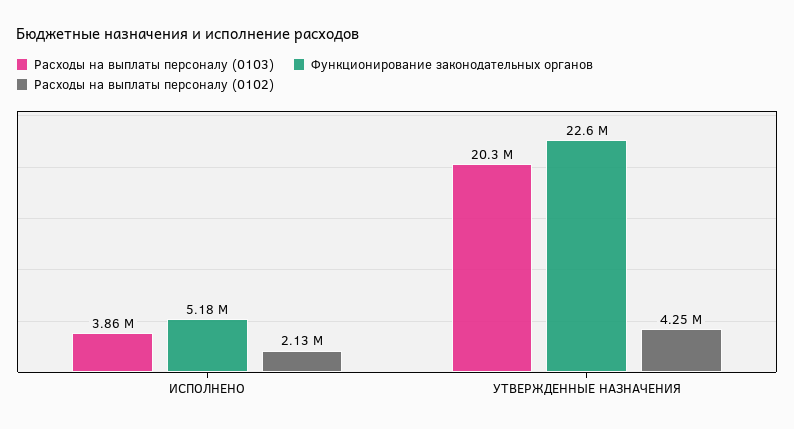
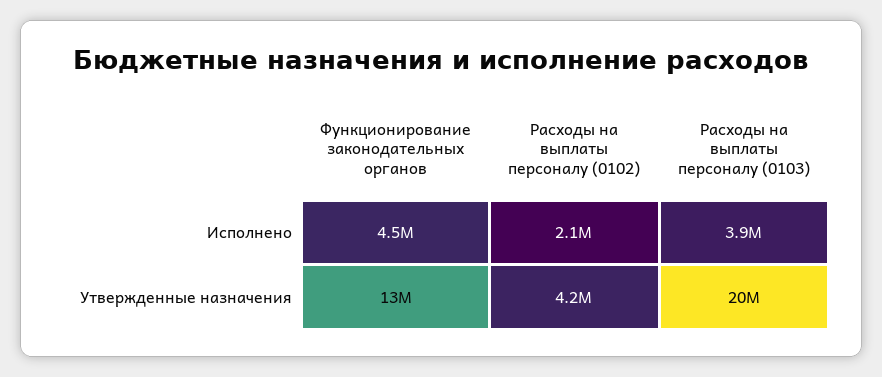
Функционирование законодательных органов, ИСПОЛНЕНО: 5180000 -> 4500000
Функционирование законодательных органов, УТВЕРЖДЕННЫЕ НАЗНАЧЕНИЯ: 22600000 -> 13000000

